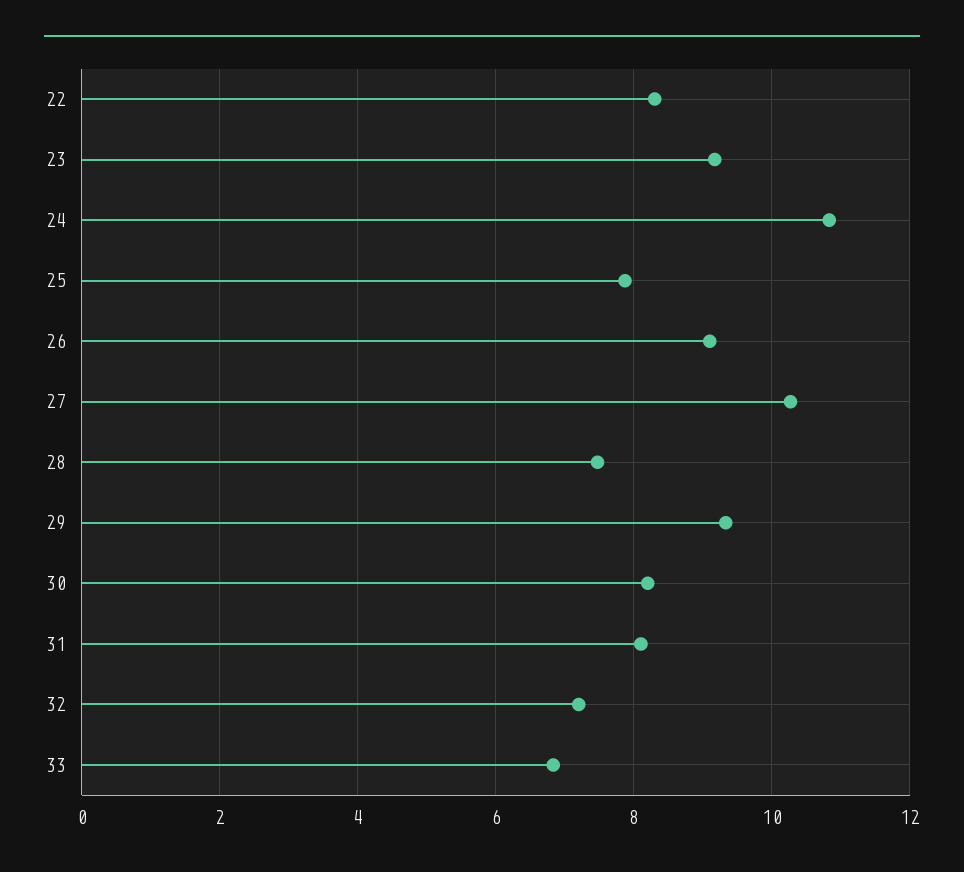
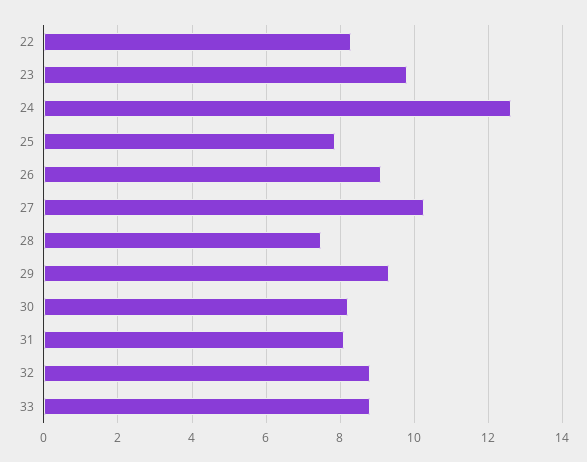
23: 9.2 -> 9.8
24: 10.8 -> 12.6
32: 7.2 -> 8.8
33: 6.8 -> 8.8

